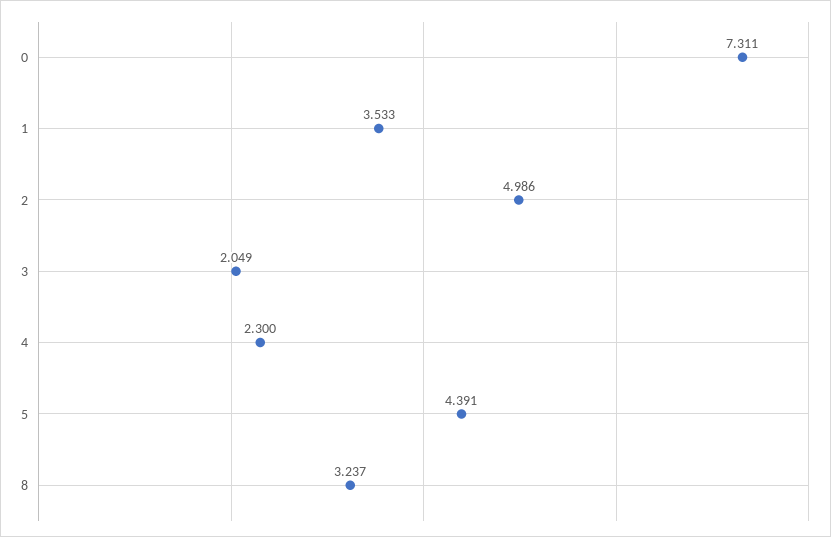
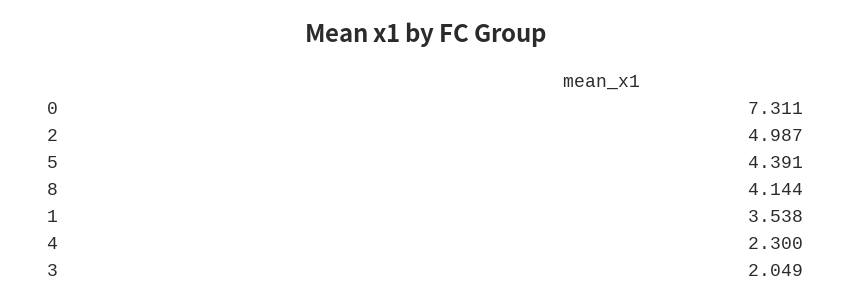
1: 3.533 -> 3.538
2: 4.986 -> 4.987
8: 3.237 -> 4.144

